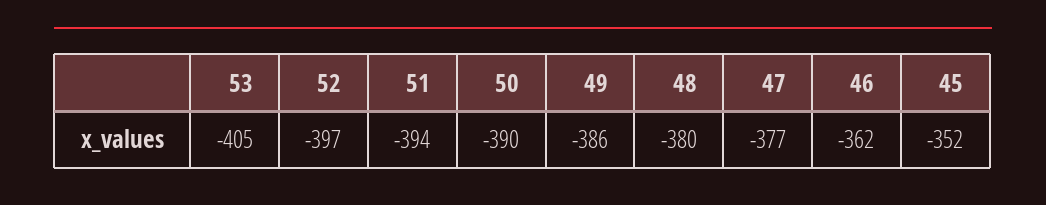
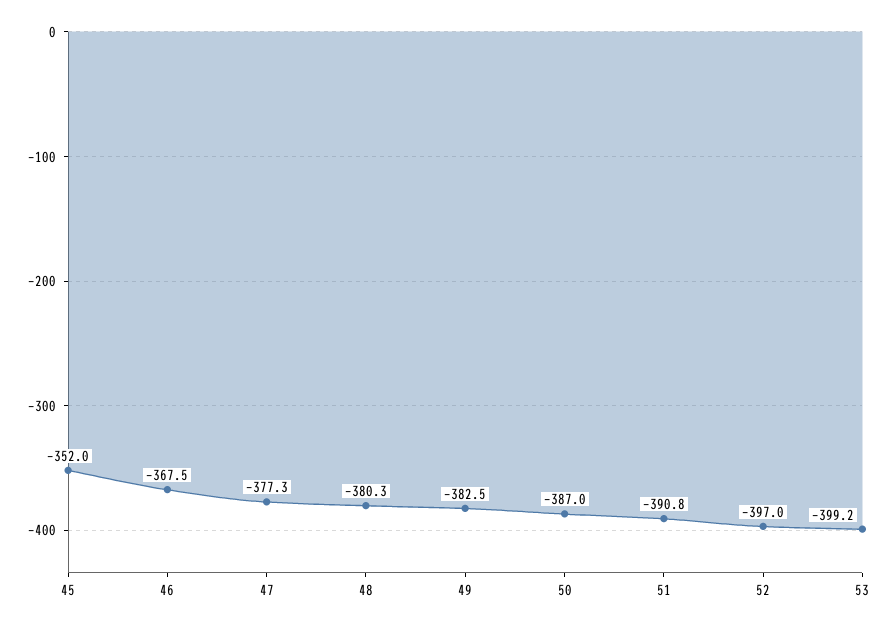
53: -405 -> -399.2
51: -394 -> -390.8
50: -390 -> -387
49: -386 -> -382.5
46: -362 -> -367.5

